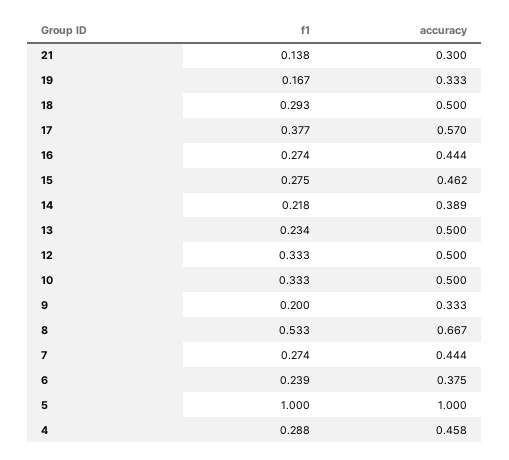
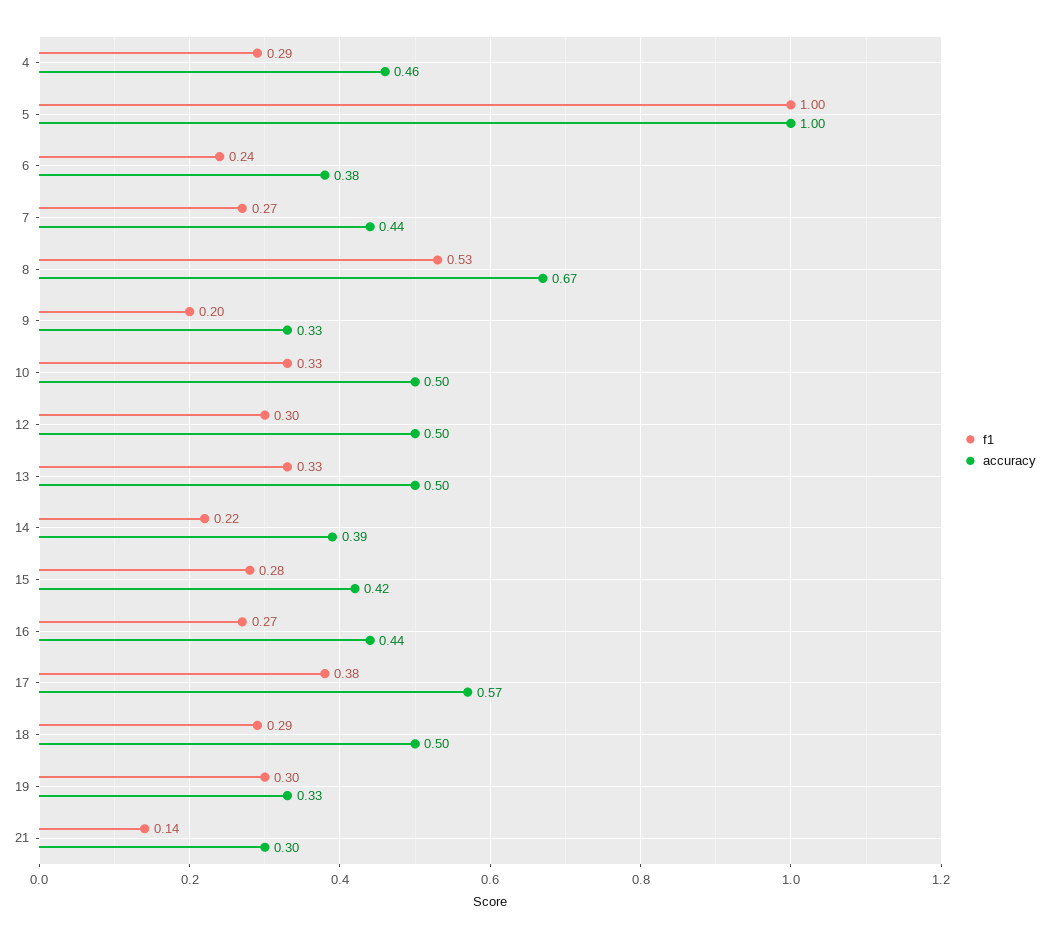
f1, 19: 0.167 -> 0.3
accuracy, 15: 0.462 -> 0.42
f1, 13: 0.234 -> 0.33
f1, 12: 0.333 -> 0.3

